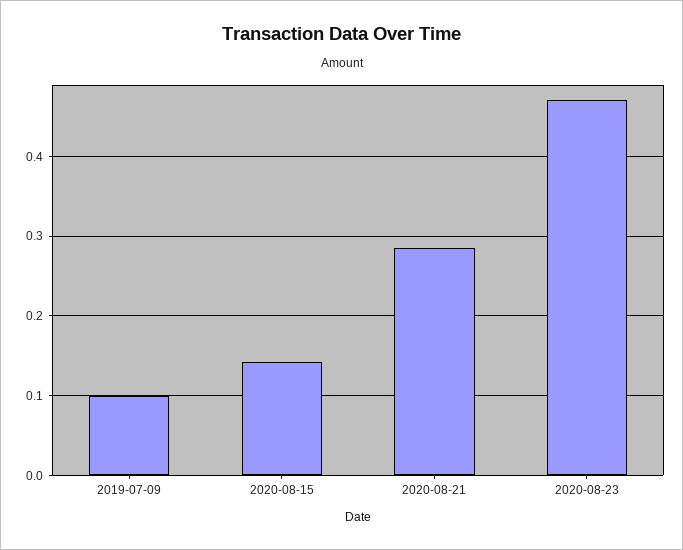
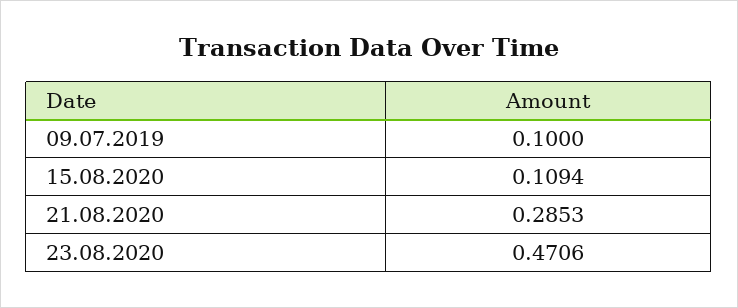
2020-08-15: 0.14 -> 0.1094

